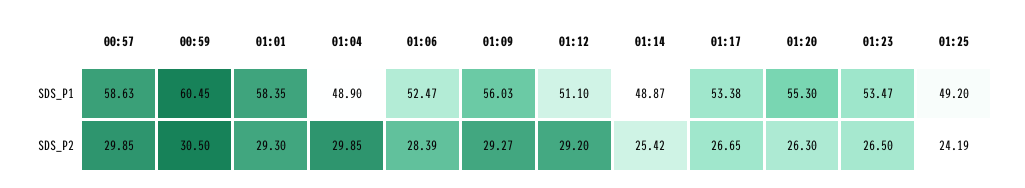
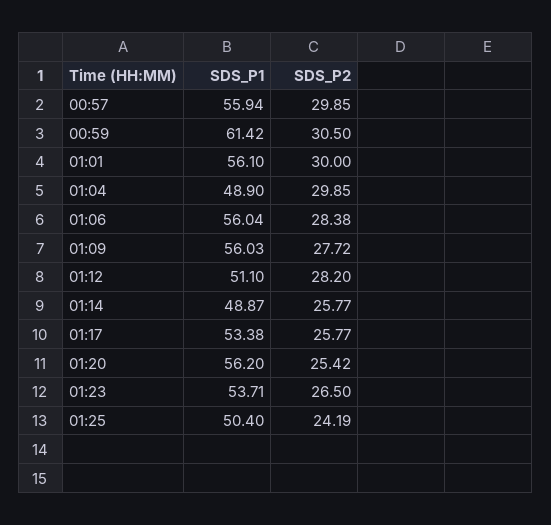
00:57, SDS_P1: 58.63 -> 55.94
00:59, SDS_P1: 60.45 -> 61.42
01:01, SDS_P1: 58.35 -> 56.1
01:06, SDS_P1: 52.47 -> 56.04
01:20, SDS_P1: 55.3 -> 56.2
01:23, SDS_P1: 53.47 -> 53.71
01:25, SDS_P1: 49.2 -> 50.4
01:01, SDS_P2: 29.3 -> 30
01:06, SDS_P2: 28.39 -> 28.38
01:09, SDS_P2: 29.27 -> 27.72
01:12, SDS_P2: 29.2 -> 28.2
01:14, SDS_P2: 25.42 -> 25.77
01:17, SDS_P2: 26.65 -> 25.77
01:20, SDS_P2: 26.3 -> 25.42

